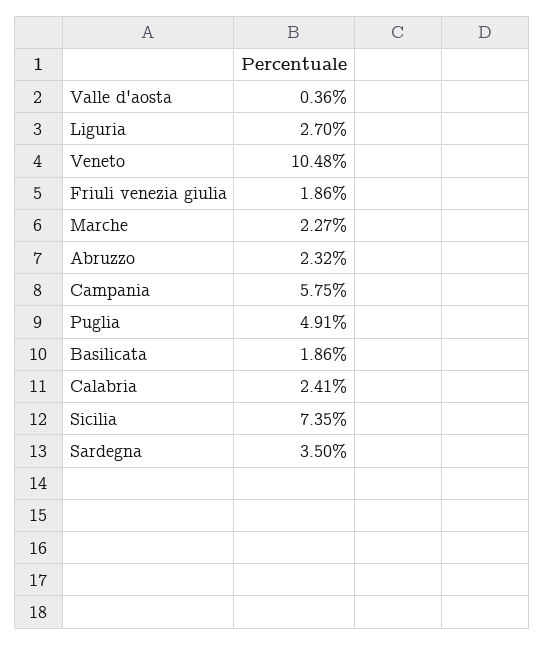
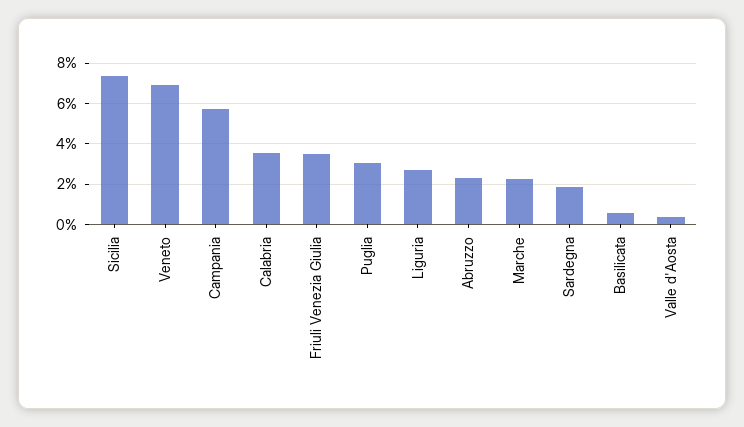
Veneto: 10.48 -> 7
Friuli venezia giulia: 1.86 -> 3.5
Puglia: 4.91 -> 3
Basilicata: 1.86 -> 0.5
Calabria: 2.41 -> 3.5
Sardegna: 3.5 -> 2

